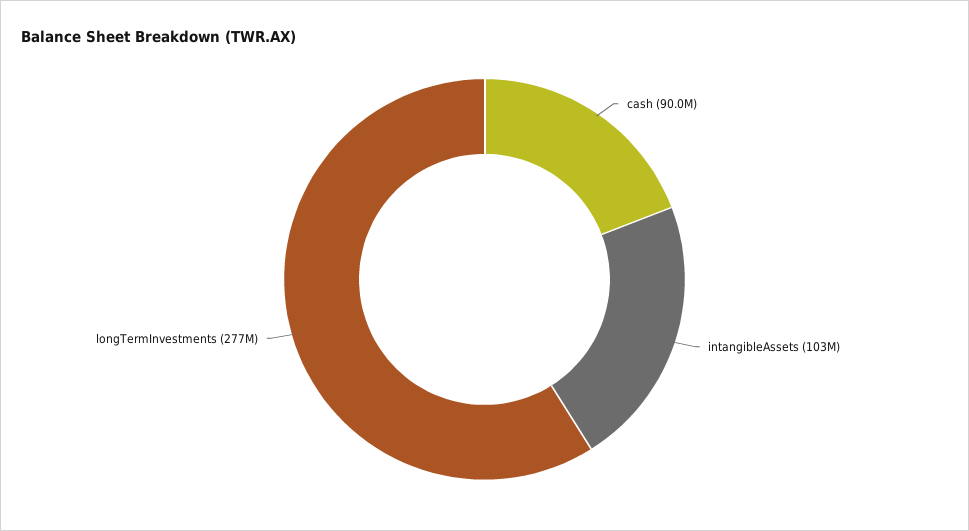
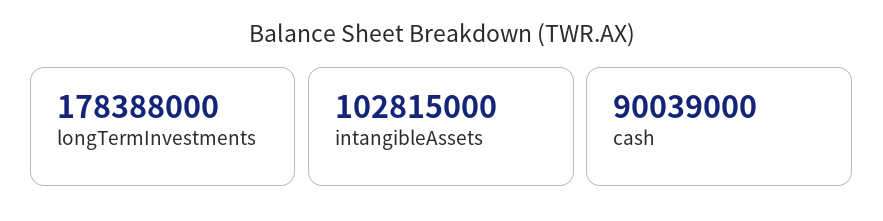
longTermInvestments: 277000000 -> 178388000

